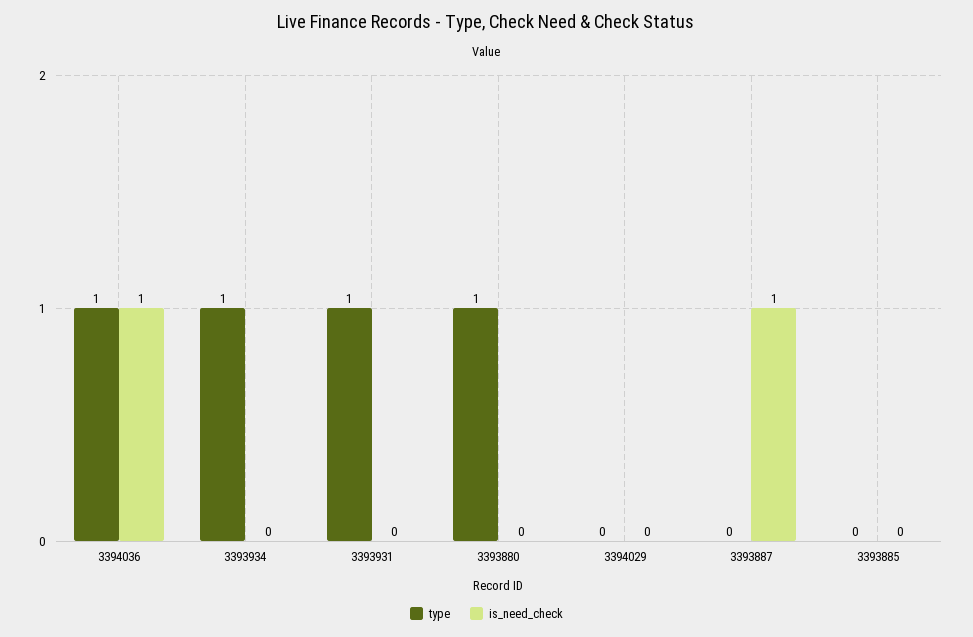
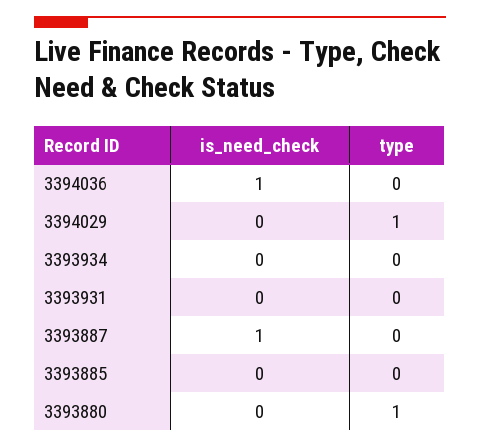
type, 3394036: 1 -> 0
type, 3393934: 1 -> 0
type, 3393931: 1 -> 0
type, 3394029: 0 -> 1

